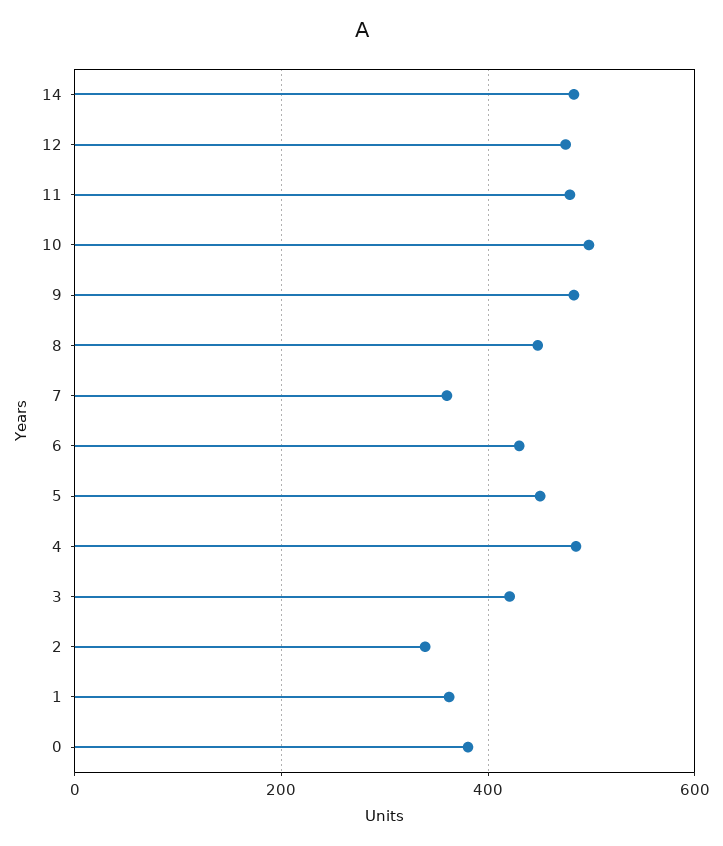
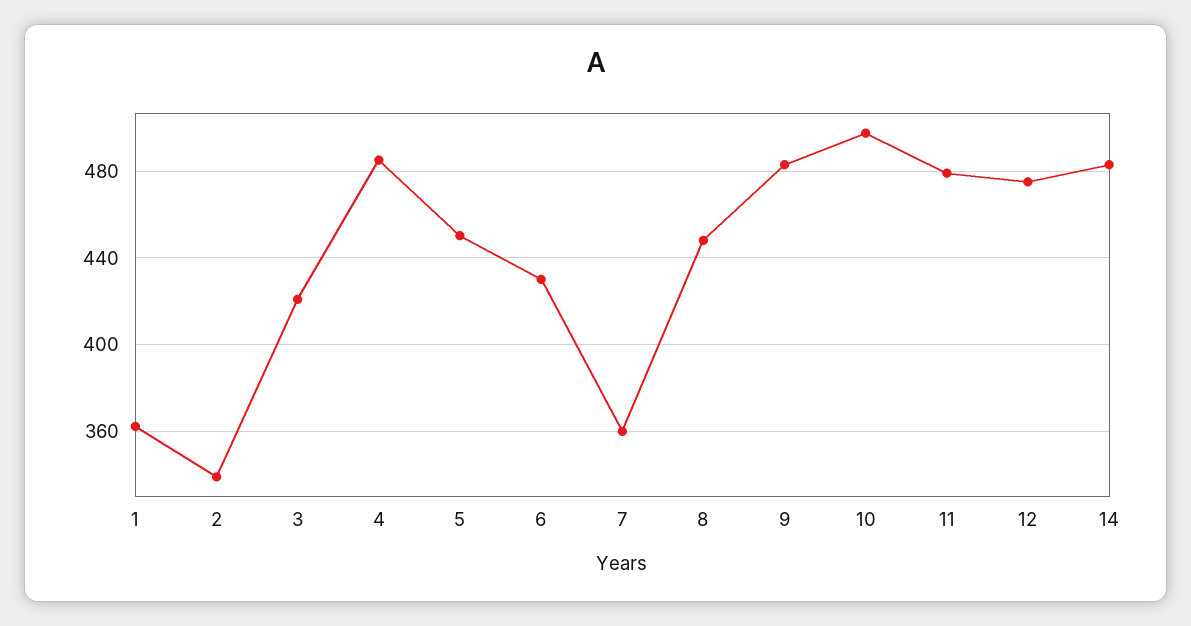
0: 380 -> none

